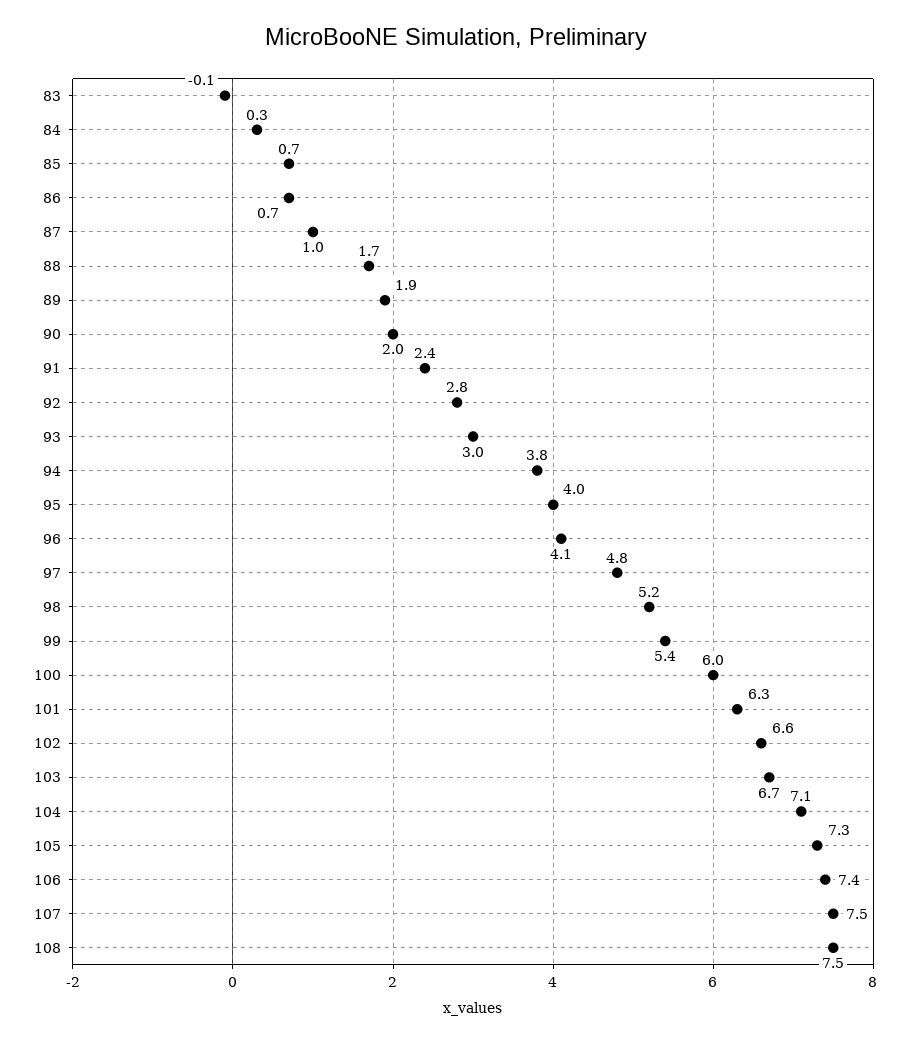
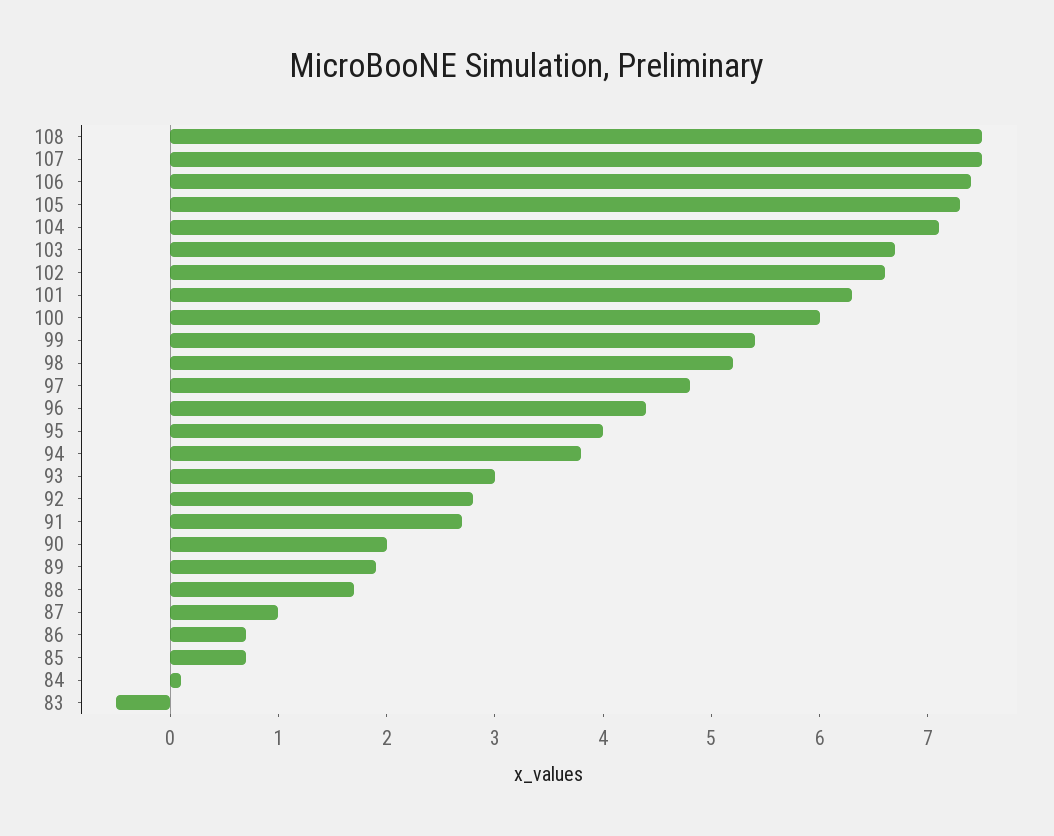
83: -0.1 -> -0.5
84: 0.3 -> 0.1
91: 2.4 -> 2.7
96: 4.1 -> 4.4

